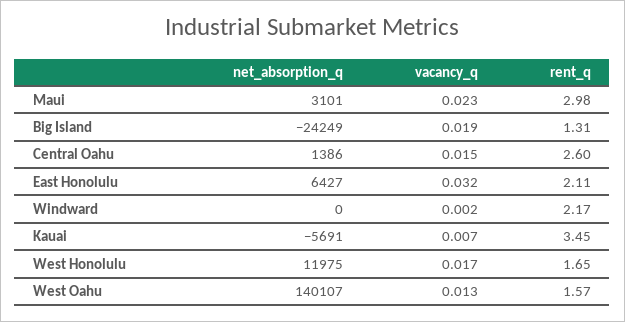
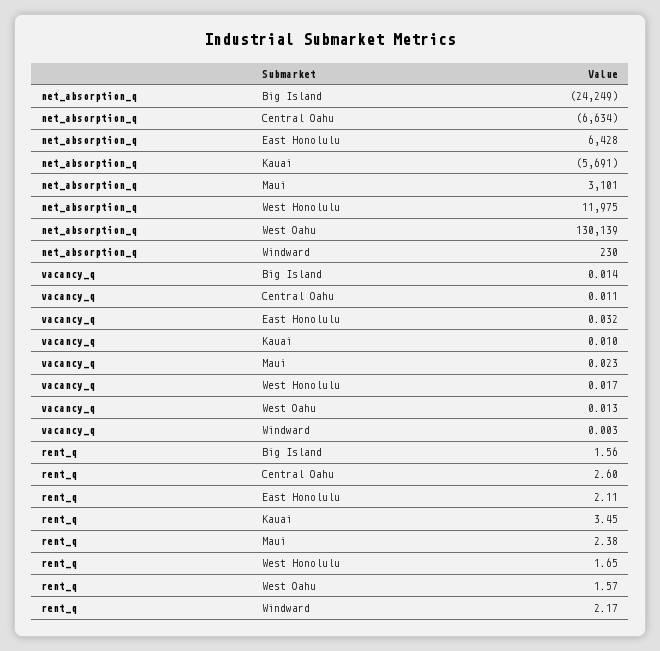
rent_q, Maui: 2.98 -> 2.38
vacancy_q, Big Island: 0.019 -> 0.014
rent_q, Big Island: 1.31 -> 1.56
net_absorption_q, Central Oahu: 1386 -> -6634
vacancy_q, Central Oahu: 0.015 -> 0.011
net_absorption_q, East Honolulu: 6427 -> 6428
net_absorption_q, Windward: 0 -> 230
vacancy_q, Windward: 0.002 -> 0.003
vacancy_q, Kauai: 0.007 -> 0.01
net_absorption_q, West Oahu: 140107 -> 130139

